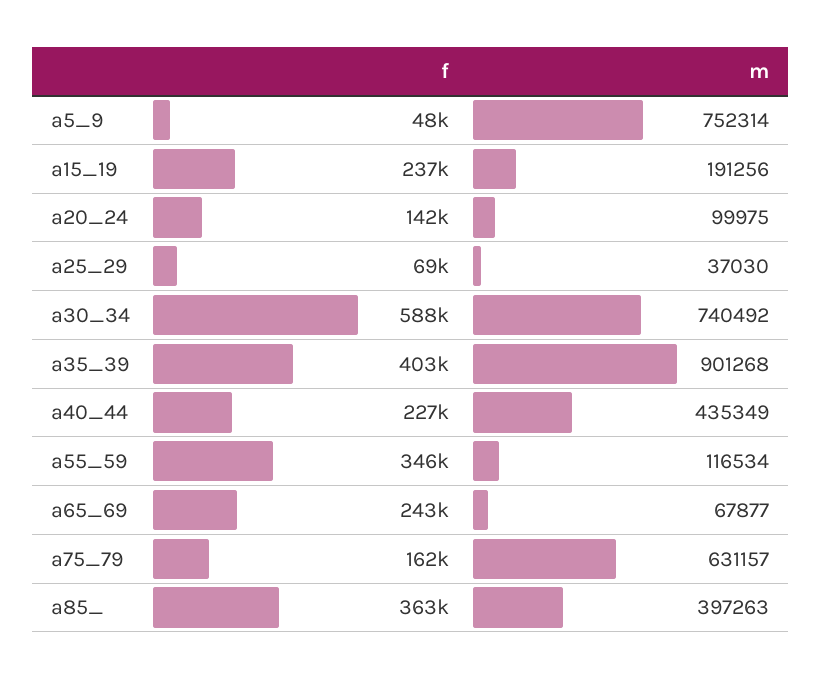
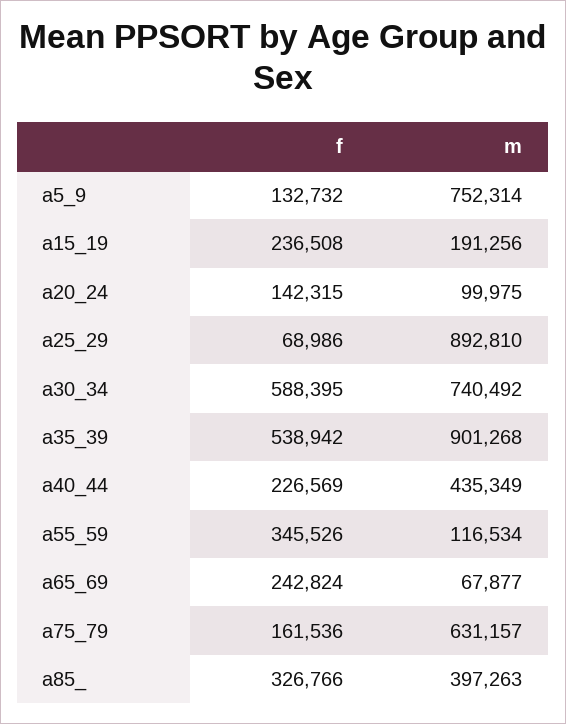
f, a5_9: 48000 -> 132732
m, a25_29: 37030 -> 892810
f, a35_39: 403000 -> 538942
f, a85_: 363000 -> 326766

